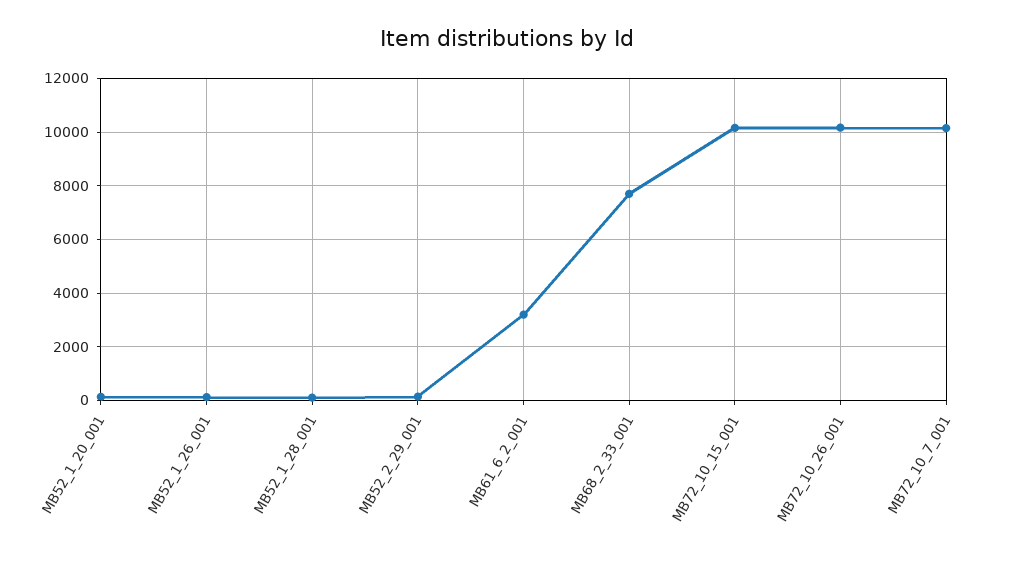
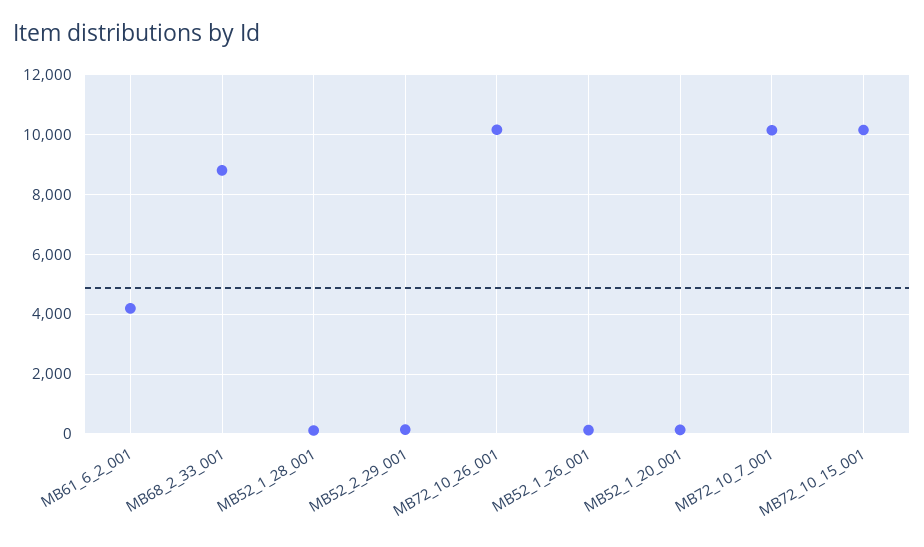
MB61_6_2_001: 3250 -> 4250
MB68_2_33_001: 7750 -> 8750

